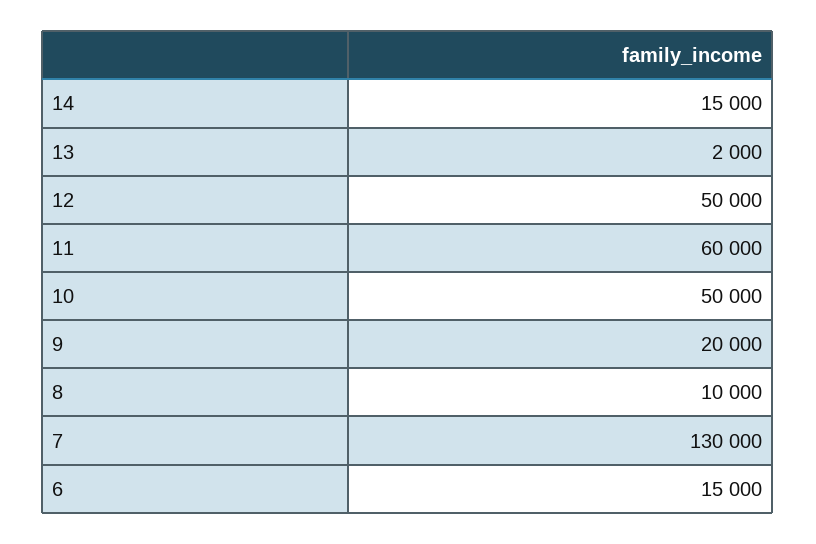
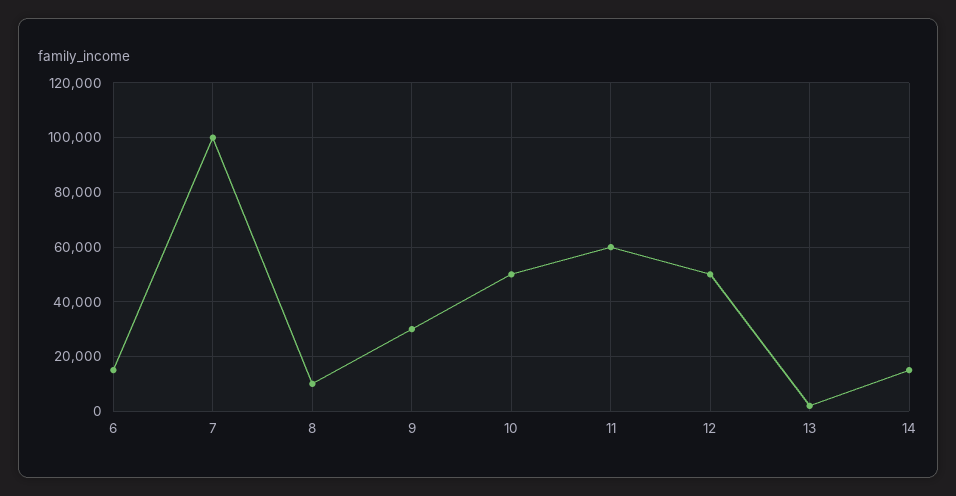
9: 20000 -> 30000
7: 130000 -> 100000

